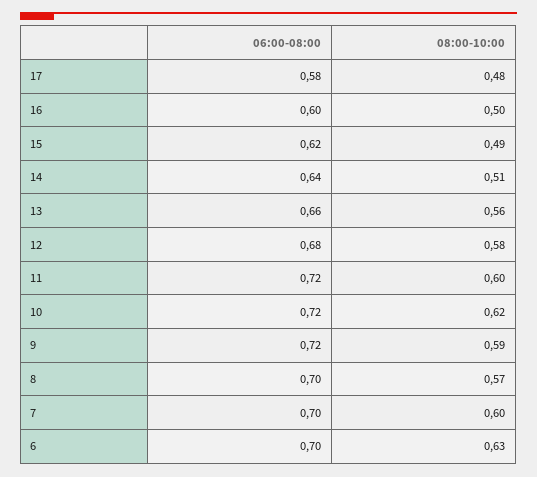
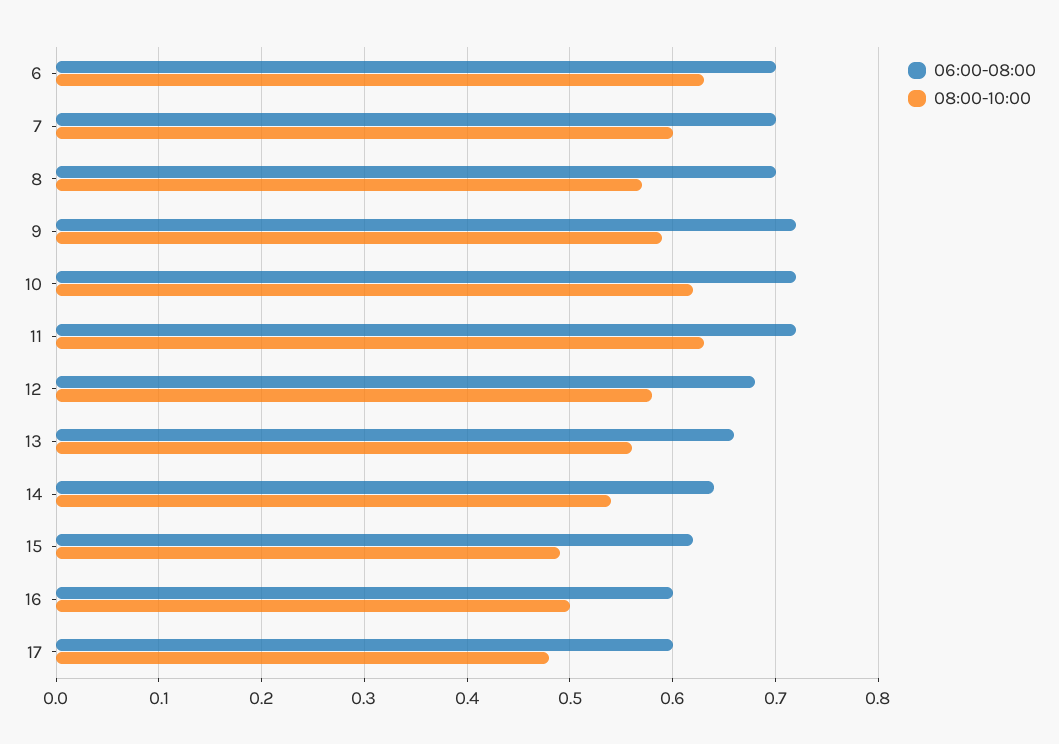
06:00-08:00, 17: 0.58 -> 0.6
08:00-10:00, 14: 0.51 -> 0.54
08:00-10:00, 11: 0.6 -> 0.63

